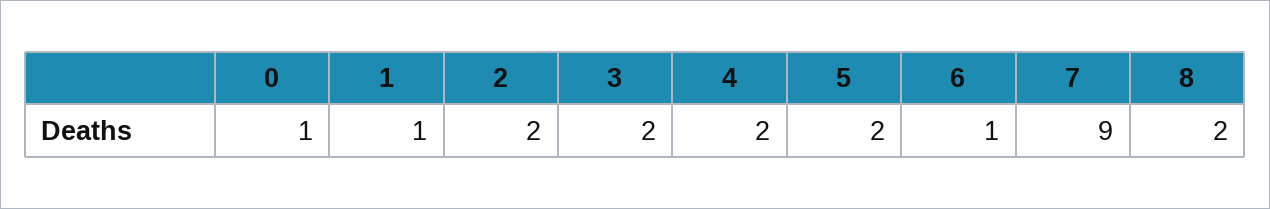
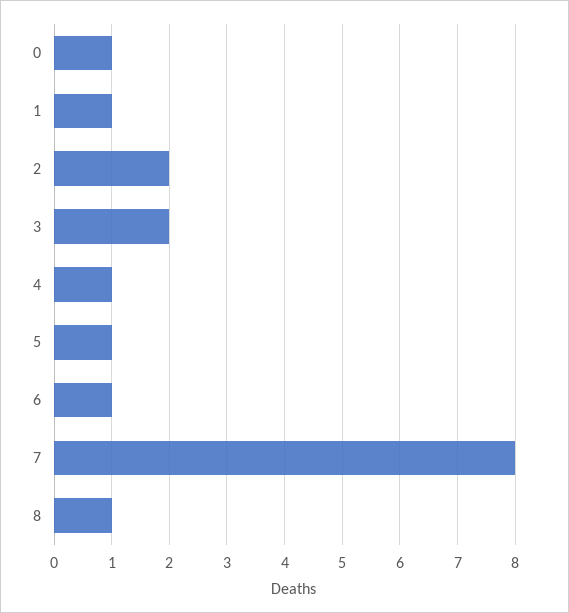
4: 2 -> 1
5: 2 -> 1
7: 9 -> 8
8: 2 -> 1

